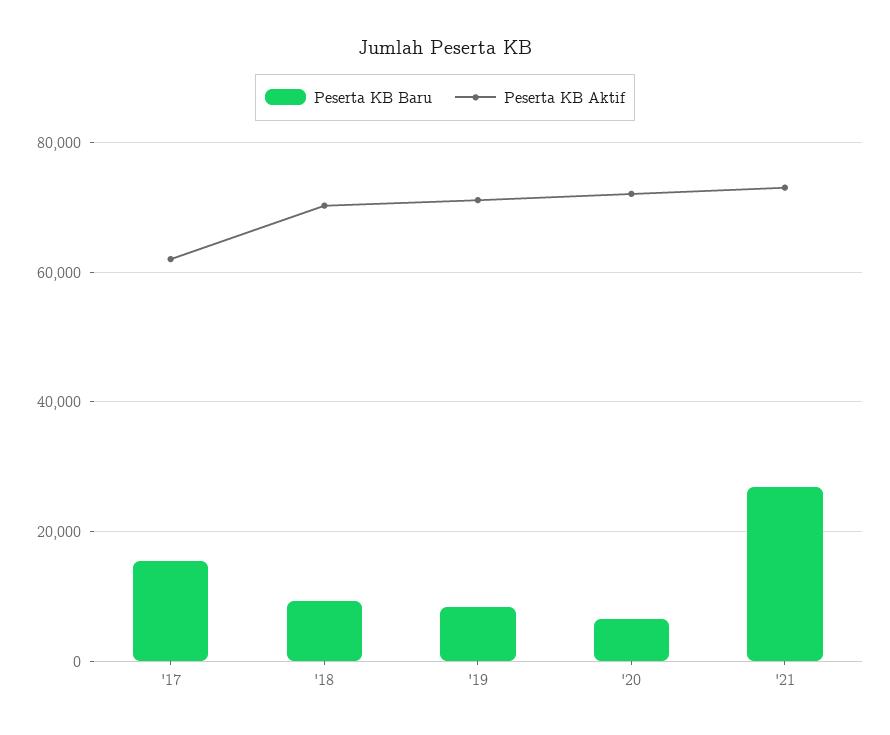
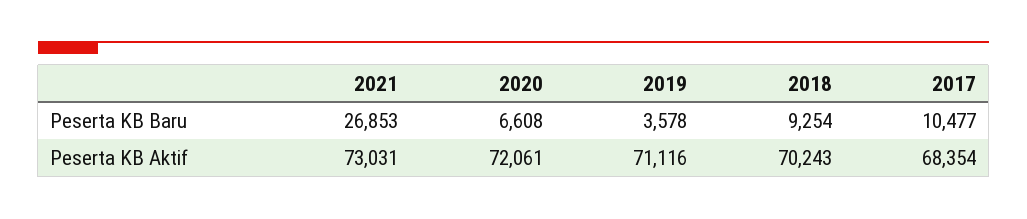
Peserta KB Baru, '17: 16000 -> 10477
Peserta KB Aktif, '17: 62000 -> 68354
Peserta KB Baru, '19: 8000 -> 3578

